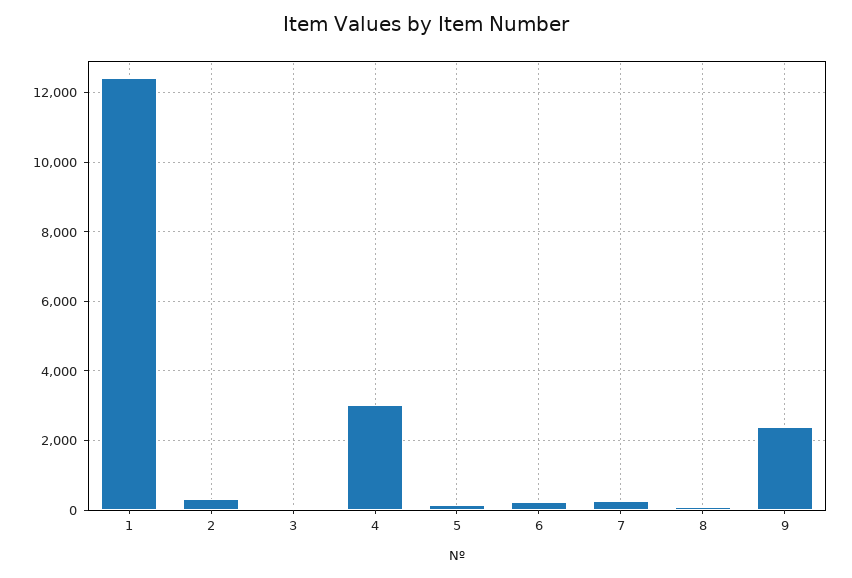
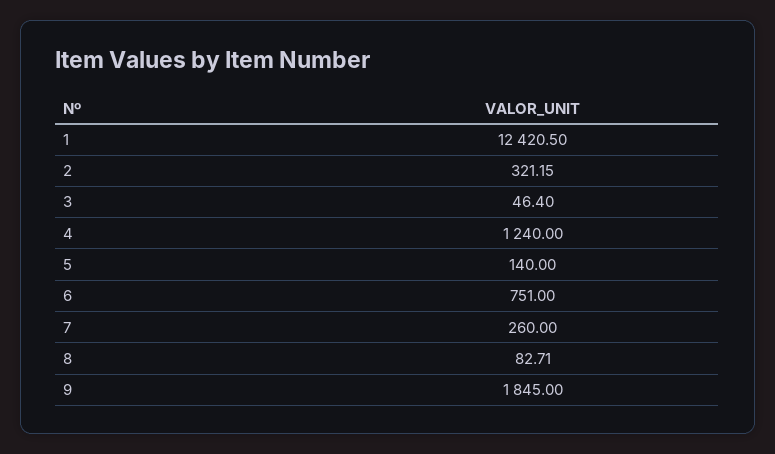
4: 3000 -> 1240
6: 200 -> 751
9: 2400 -> 1845

